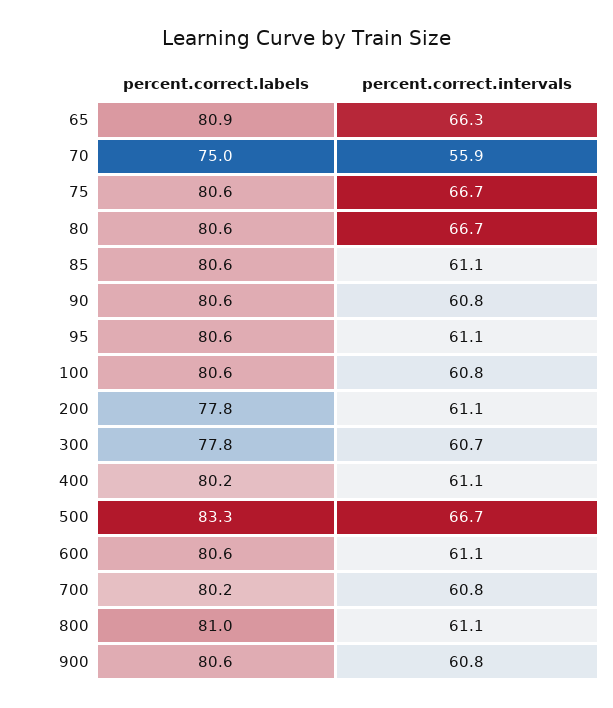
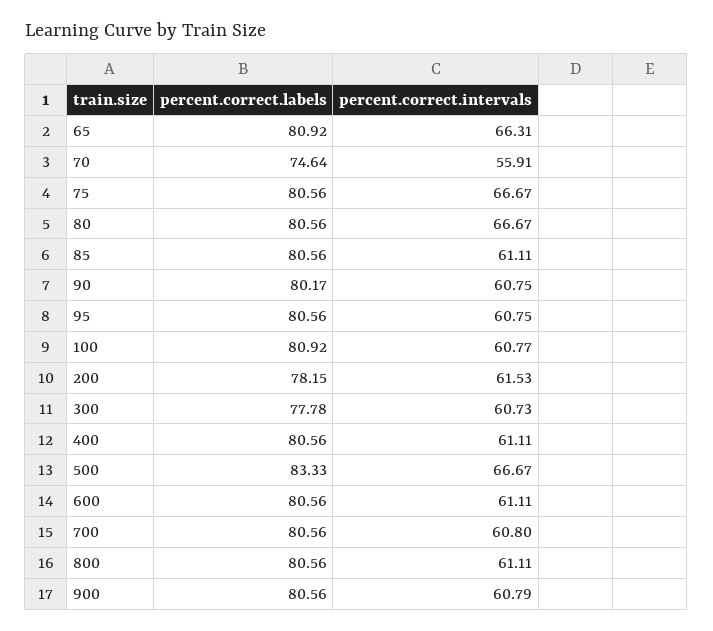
percent.correct.labels, 70: 75 -> 74.64
percent.correct.labels, 90: 80.6 -> 80.17
percent.correct.intervals, 95: 61.1 -> 60.75
percent.correct.labels, 100: 80.6 -> 80.92
percent.correct.labels, 200: 77.8 -> 78.15
percent.correct.intervals, 200: 61.1 -> 61.53
percent.correct.labels, 400: 80.2 -> 80.56
percent.correct.labels, 700: 80.2 -> 80.56
percent.correct.labels, 800: 81 -> 80.56

